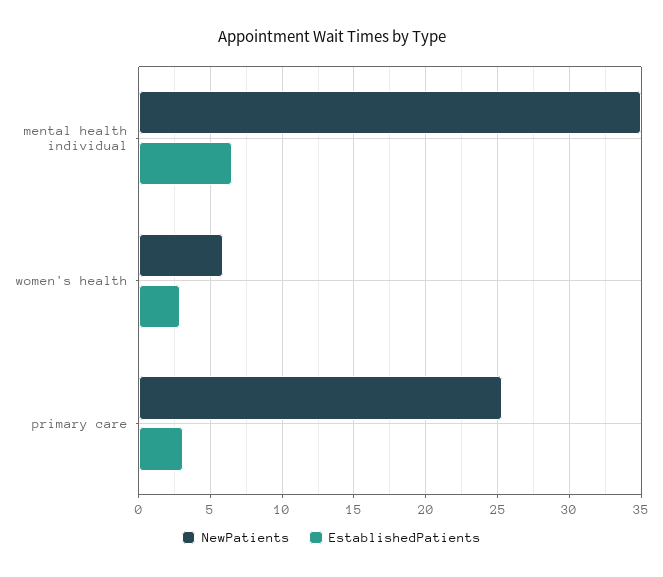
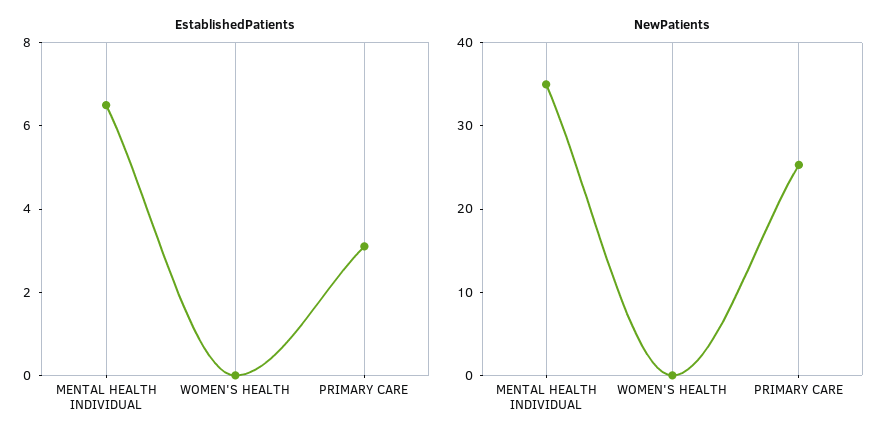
NewPatients, women's health: 6 -> 0
EstablishedPatients, women's health: 3 -> 0

